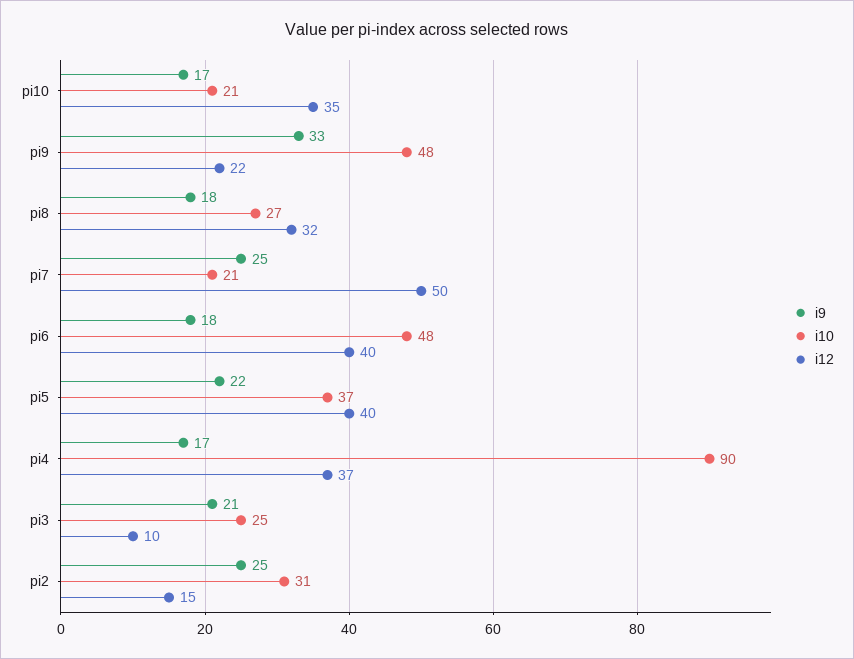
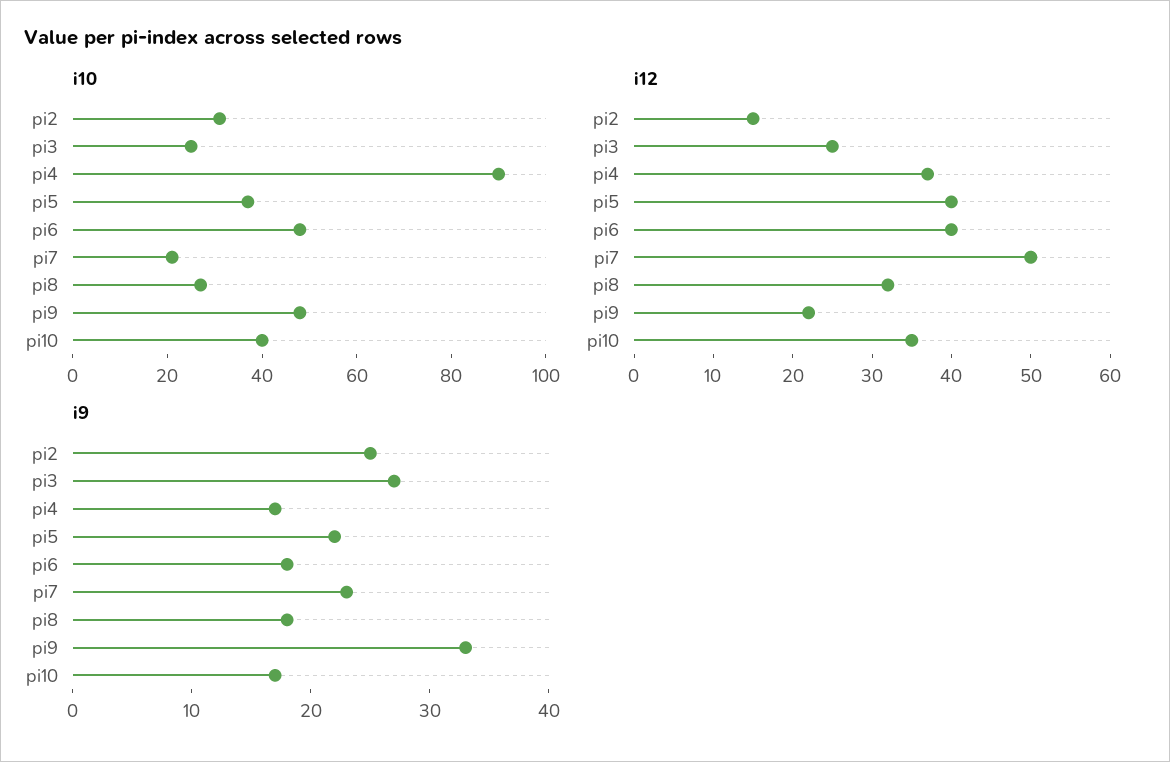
i10, pi10: 21 -> 40
i9, pi7: 25 -> 23
i9, pi3: 21 -> 27
i12, pi3: 10 -> 25

